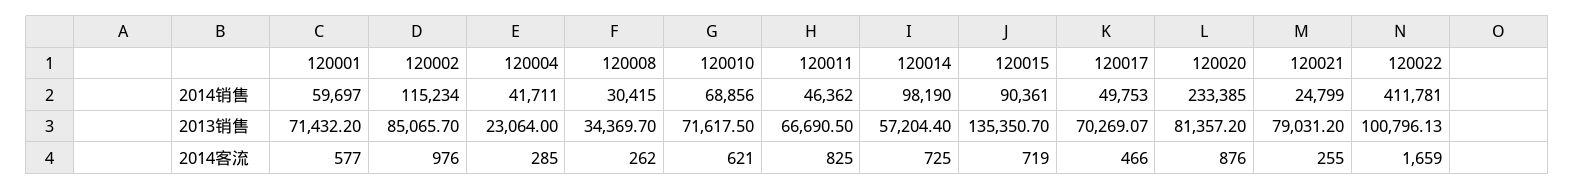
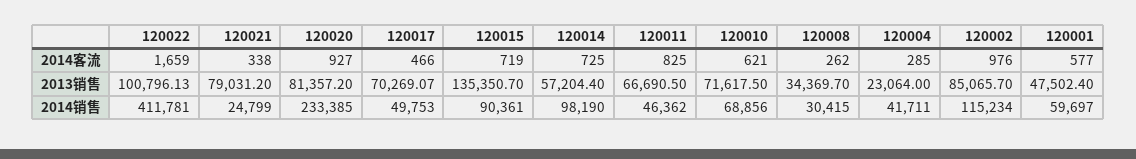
120001, 2013销售: 71432.2 -> 47502.4
120020, 2014客流: 876 -> 927
120021, 2014客流: 255 -> 338

